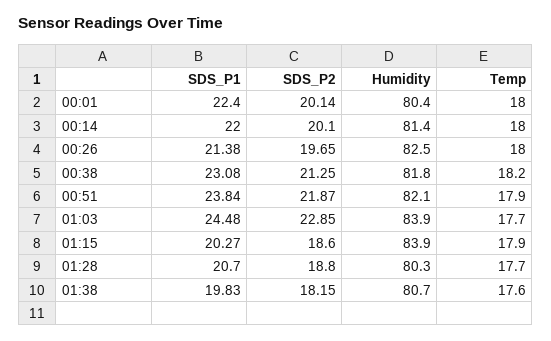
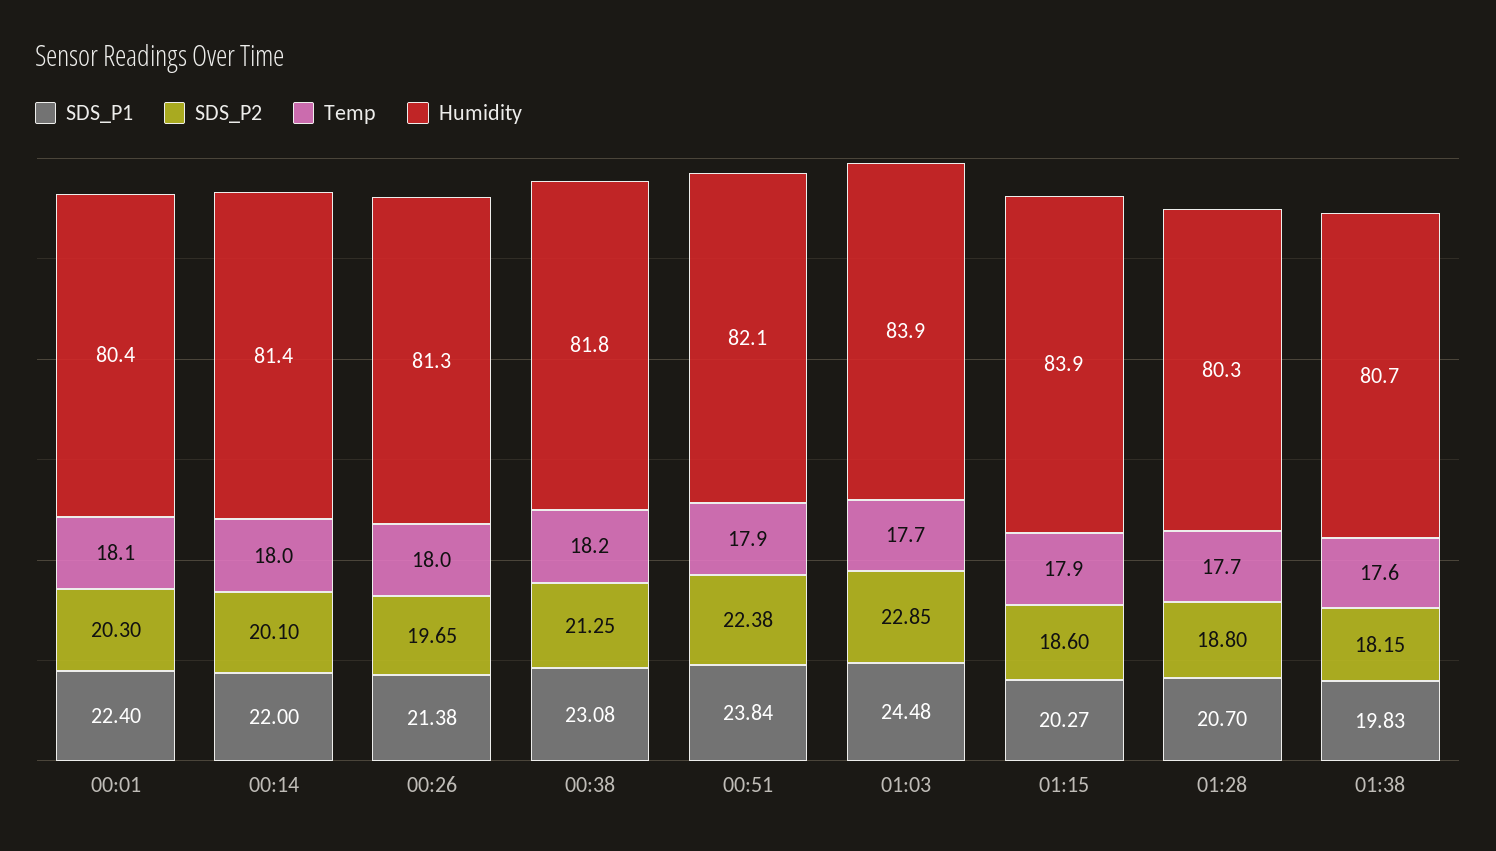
SDS_P2, 00:01: 20.14 -> 20.3
Temp, 00:01: 18 -> 18.1
Humidity, 00:26: 82.5 -> 81.3
SDS_P2, 00:51: 21.87 -> 22.38

